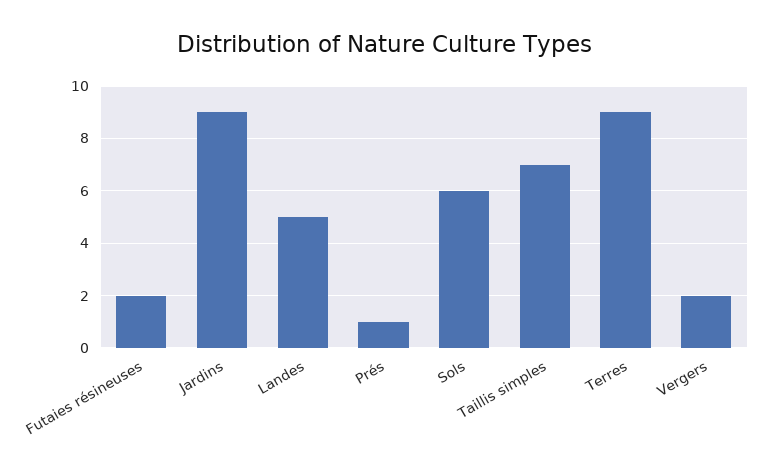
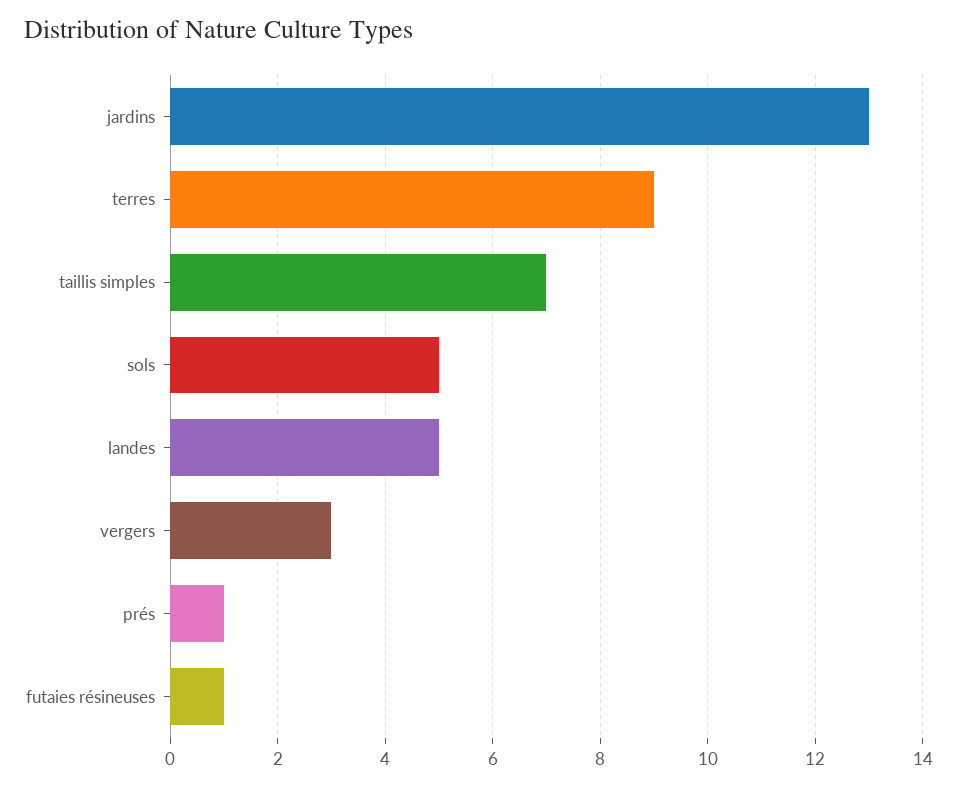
Futaies résineuses: 2 -> 1
Jardins: 9 -> 13
Sols: 6 -> 5
Vergers: 2 -> 3

